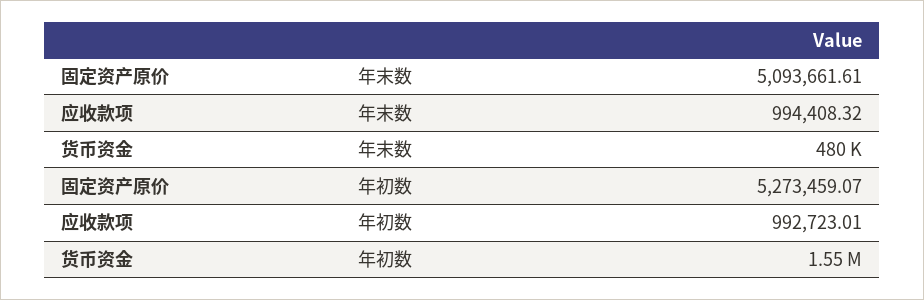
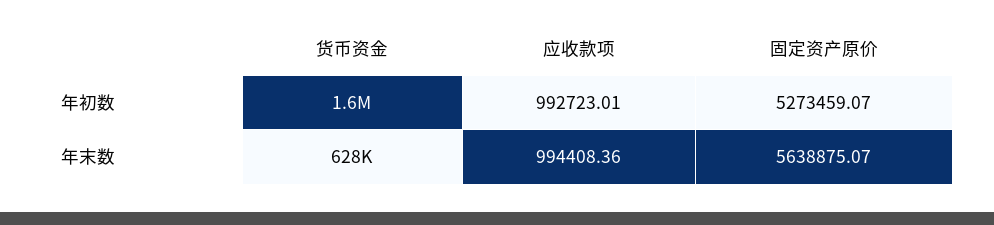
固定资产原价, 年末数: 5093661.61 -> 5638875.07
应收款项, 年末数: 994408.32 -> 994408.36
货币资金, 年末数: 480000 -> 628000

